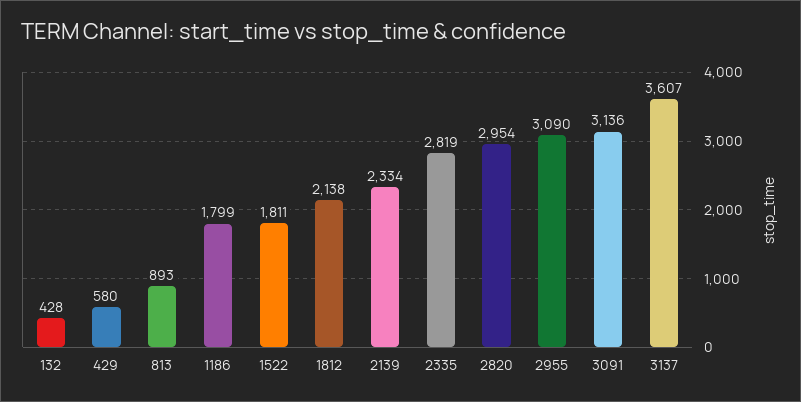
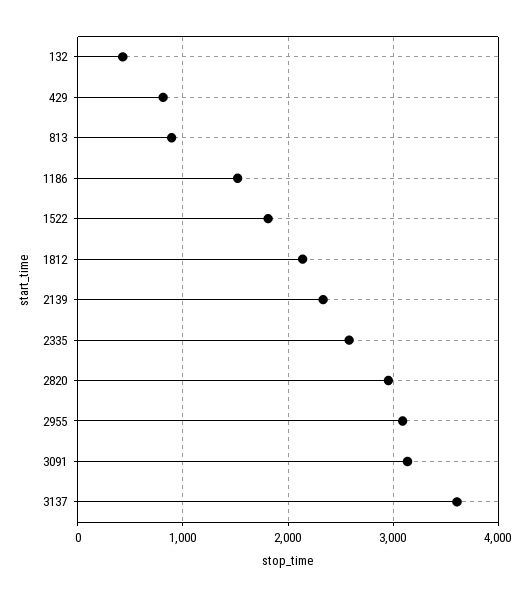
429: 580 -> 800
1186: 1799 -> 1500
2335: 2819 -> 2600

